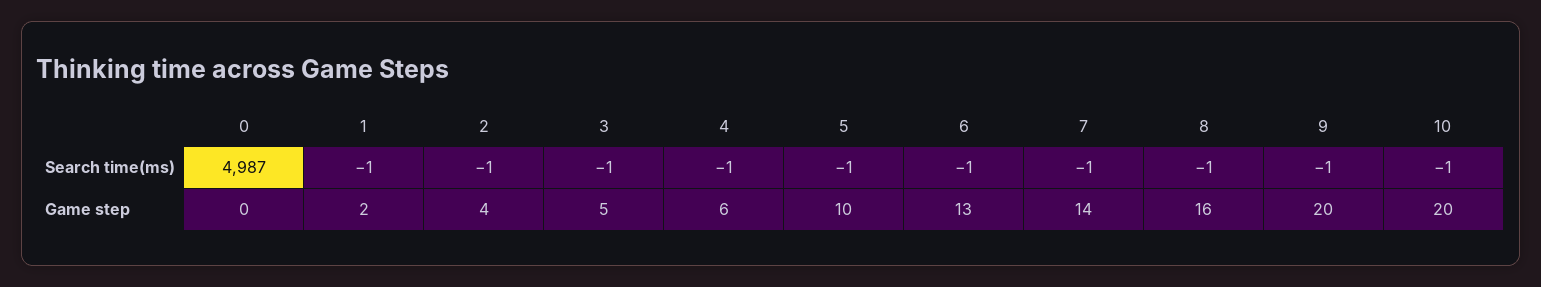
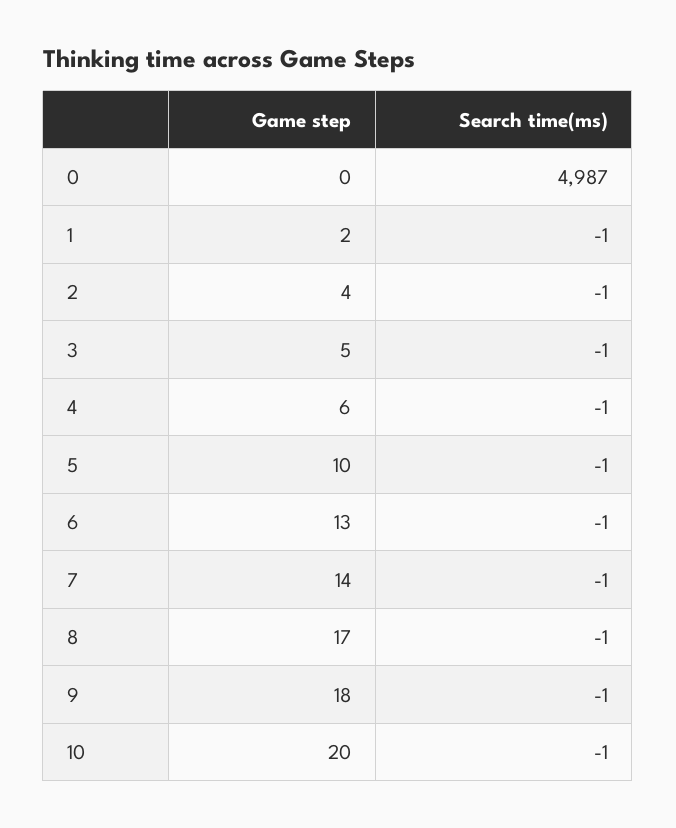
8, Game step: 16 -> 17
9, Game step: 20 -> 18

